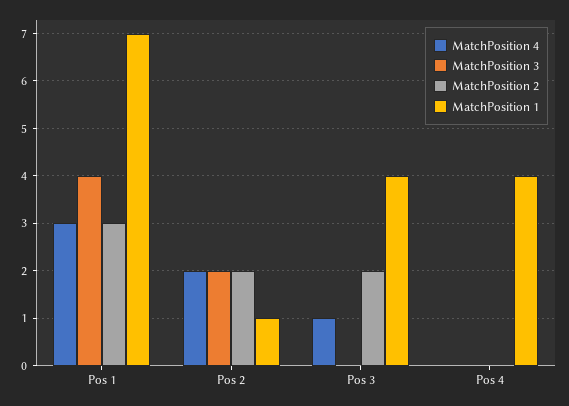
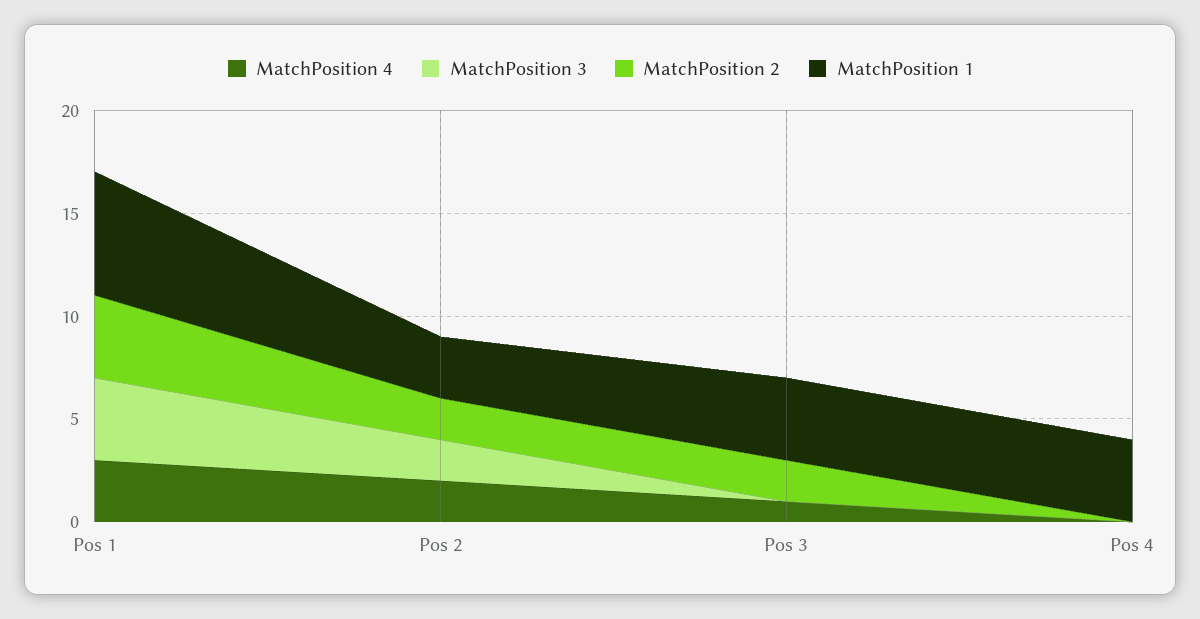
MatchPosition 2, Pos 1: 3 -> 4
MatchPosition 1, Pos 1: 7 -> 6
MatchPosition 1, Pos 2: 1 -> 3

